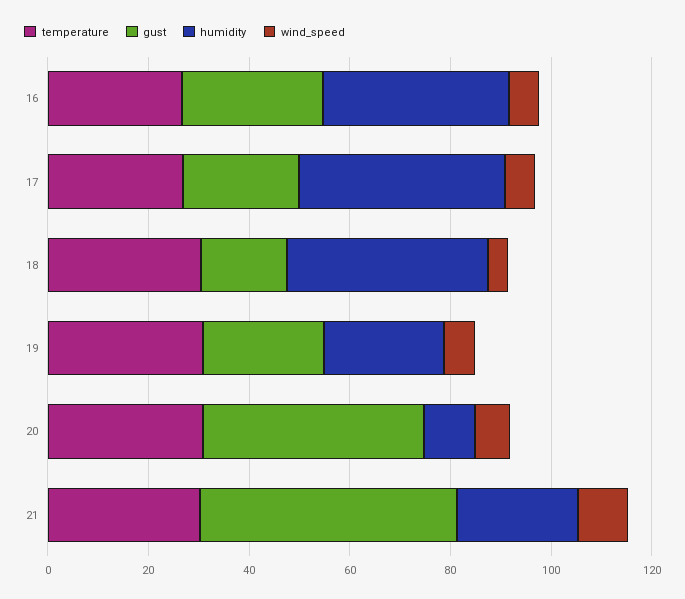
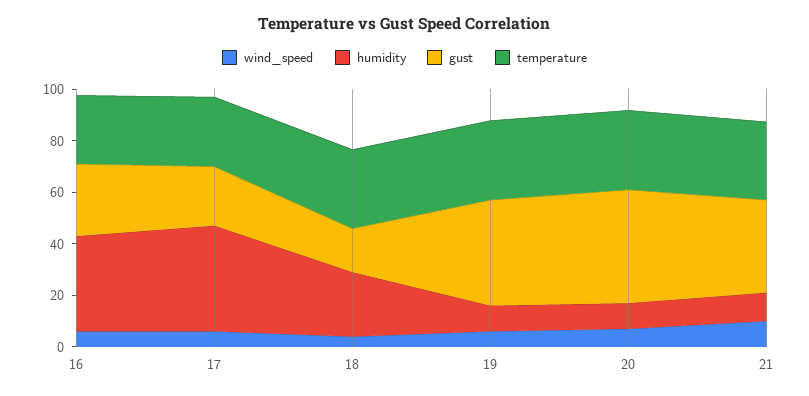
humidity, 18: 40 -> 25
gust, 19: 25 -> 40
humidity, 19: 25 -> 10
gust, 21: 50 -> 35
humidity, 21: 25 -> 10

